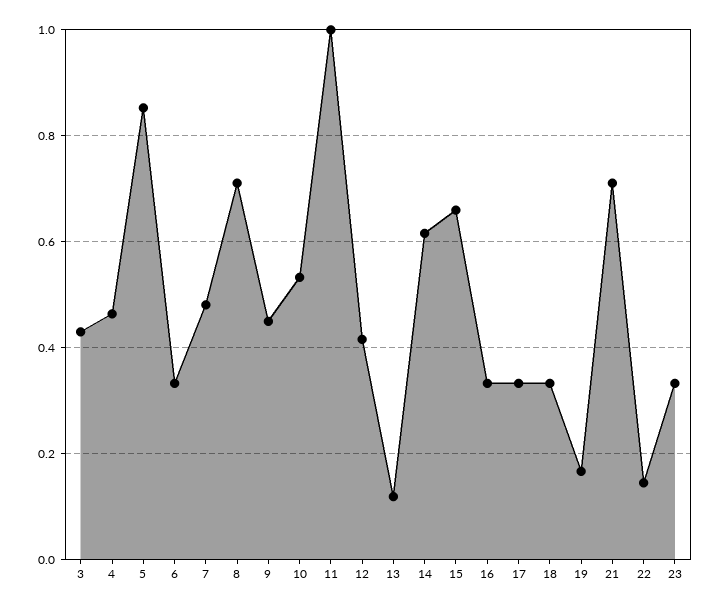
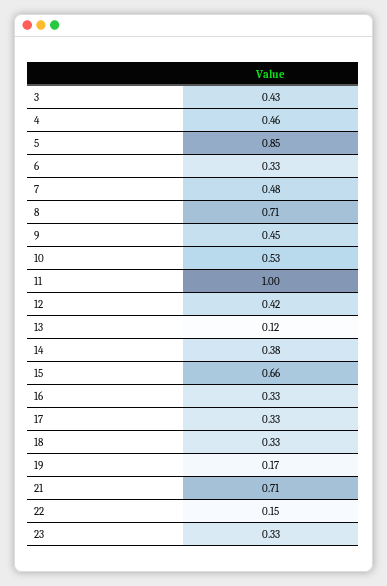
14: 0.62 -> 0.38

